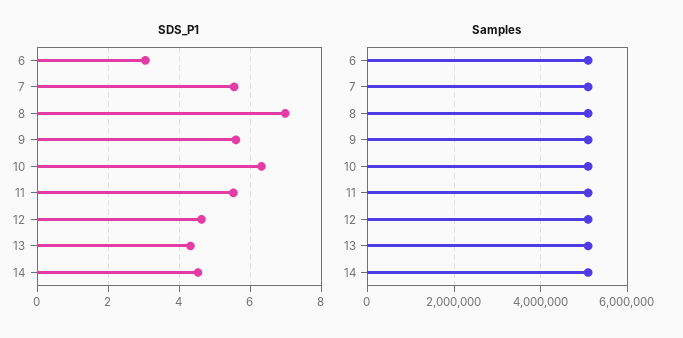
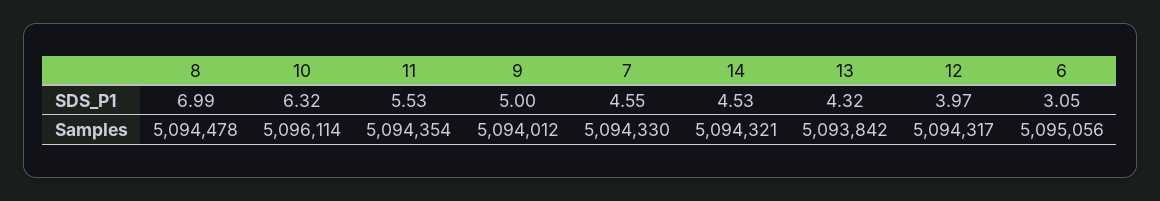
SDS_P1, 7: 5.6 -> 4.55
SDS_P1, 9: 5.6 -> 5
SDS_P1, 12: 4.6 -> 3.97

